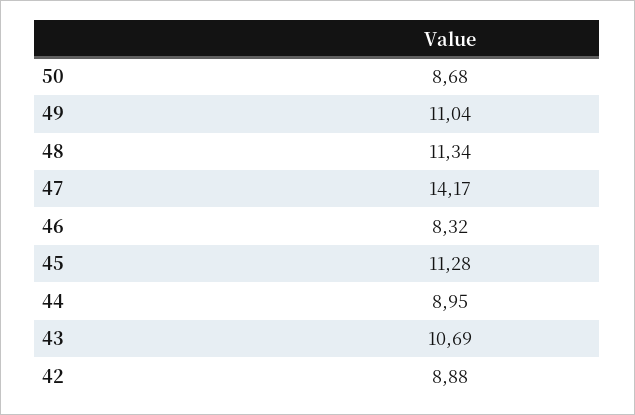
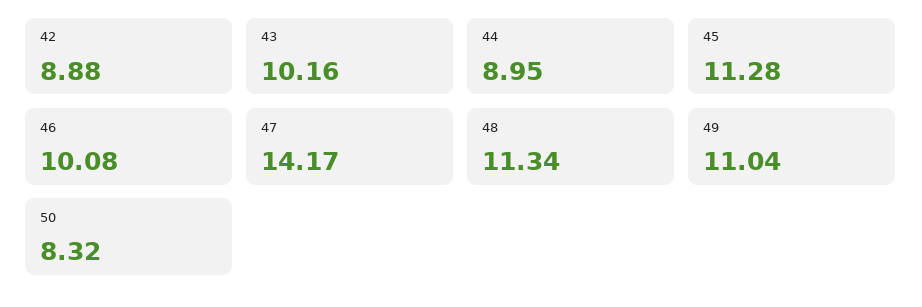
50: 8.68 -> 8.32
46: 8.32 -> 10.08
43: 10.69 -> 10.16

